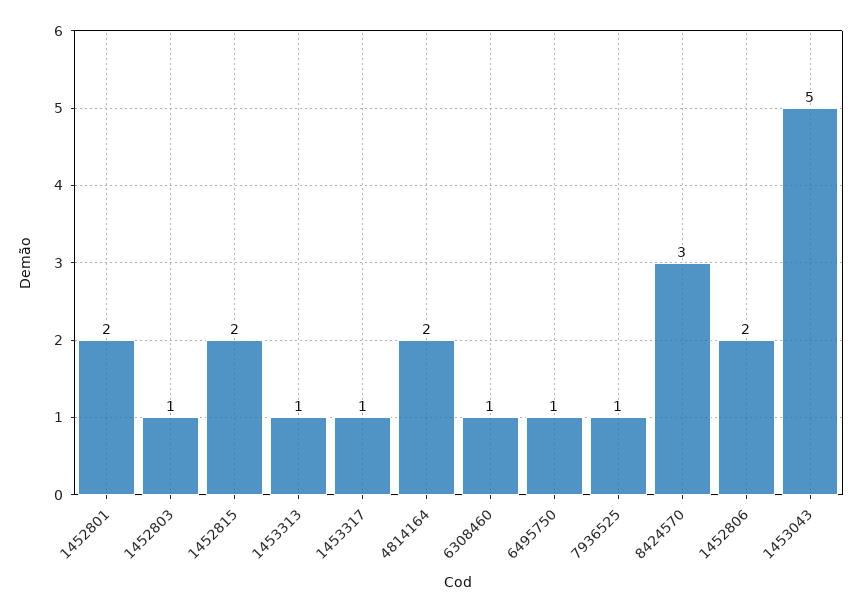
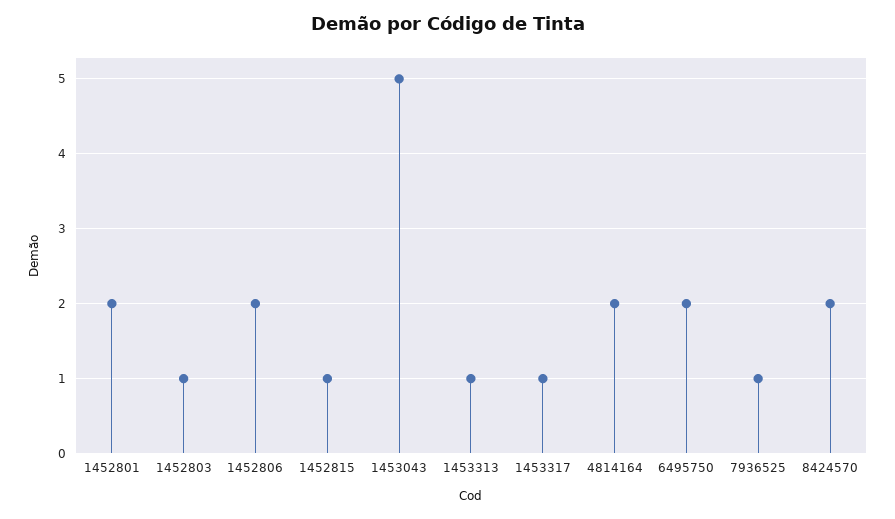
1452815: 2 -> 1
6308460: 1 -> none
6495750: 1 -> 2
8424570: 3 -> 2

